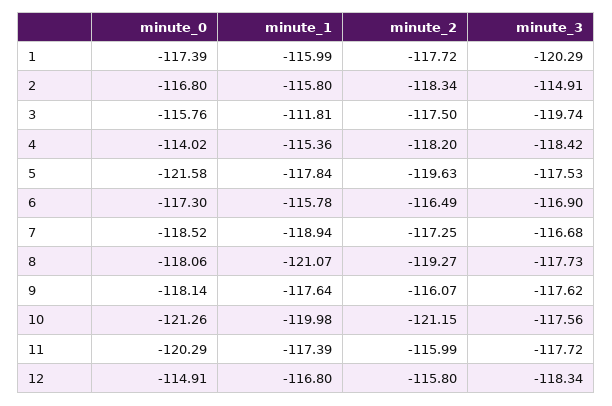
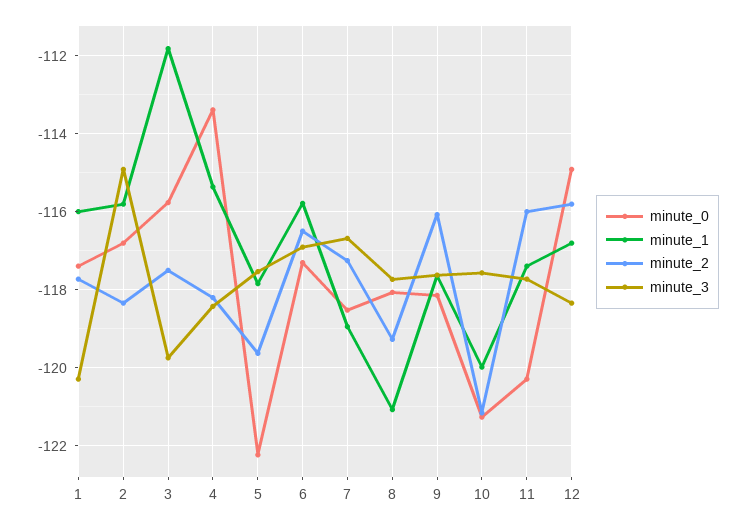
minute_0, 4: -114.02 -> -113.4
minute_0, 5: -121.58 -> -122.2

